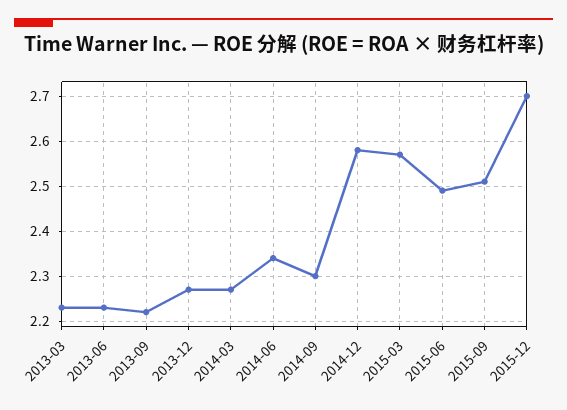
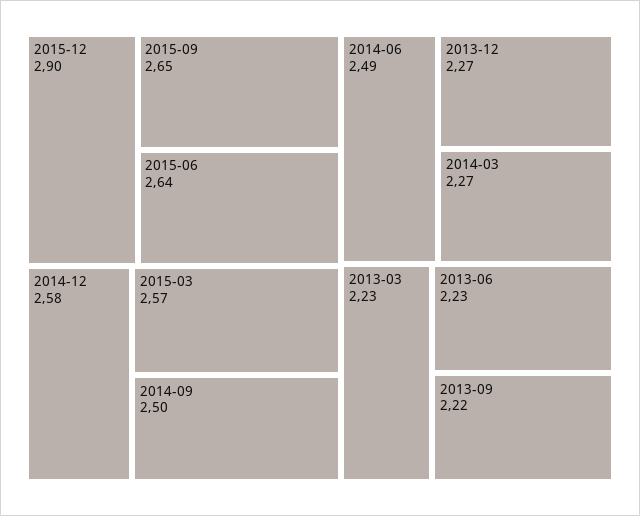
2014-06: 2.35 -> 2.49
2014-09: 2.3 -> 2.5
2015-06: 2.5 -> 2.64
2015-09: 2.5 -> 2.65
2015-12: 2.7 -> 2.9

